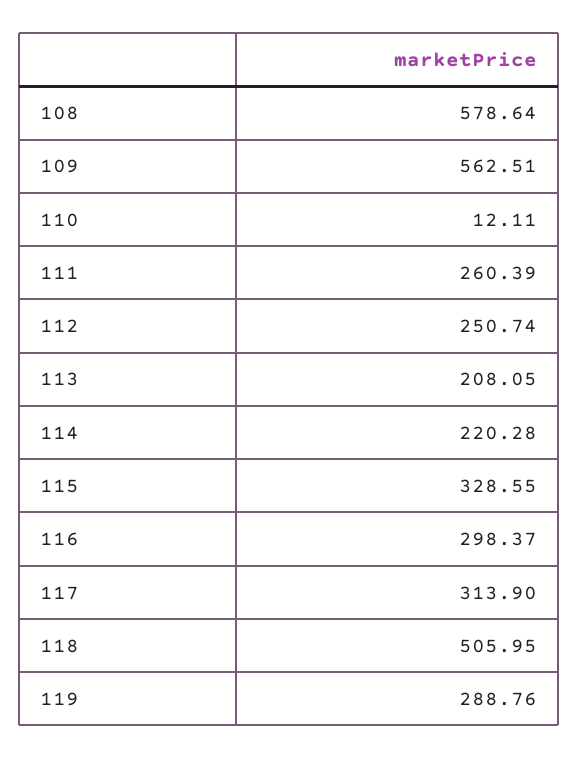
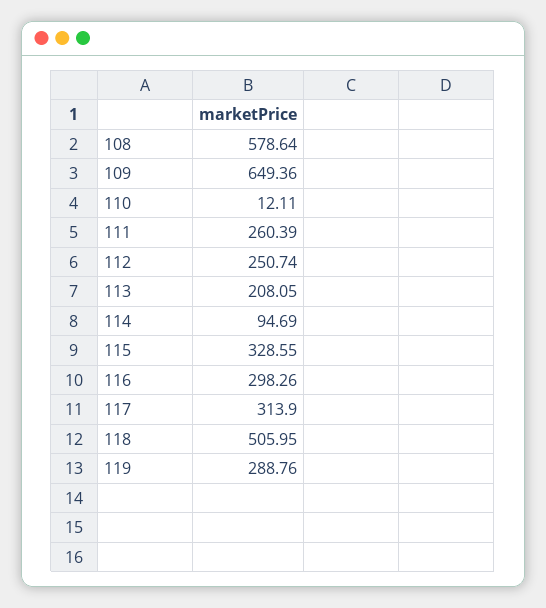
109: 562.51 -> 649.36
114: 220.28 -> 94.69
116: 298.37 -> 298.26

